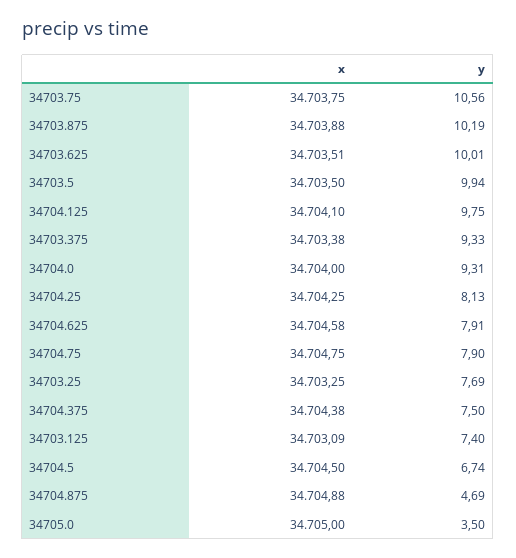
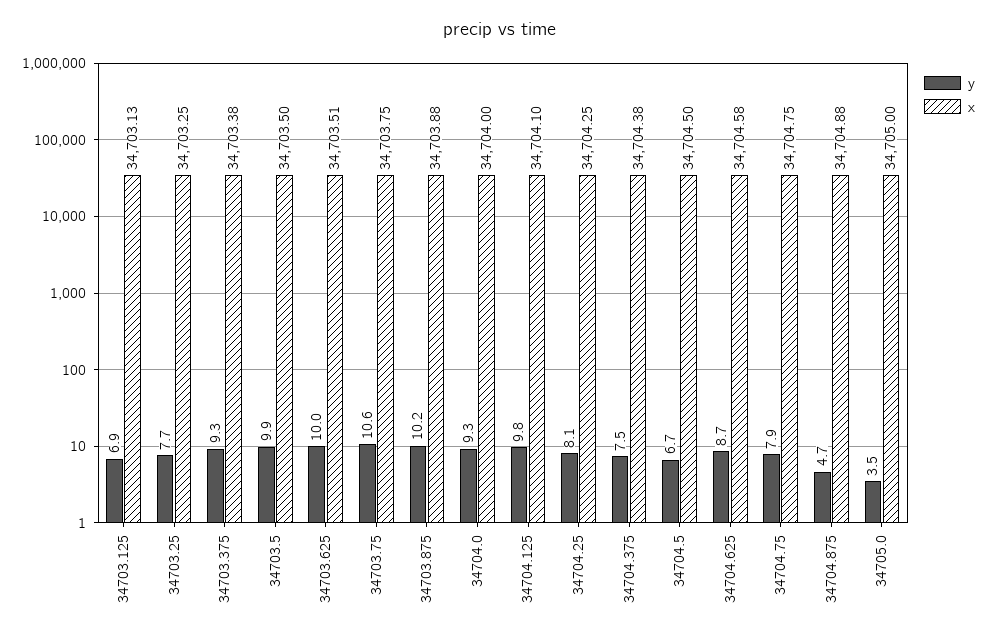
y, 34704.625: 7.91 -> 8.7
x, 34703.125: 34703.09 -> 34703.13
y, 34703.125: 7.4 -> 6.9

